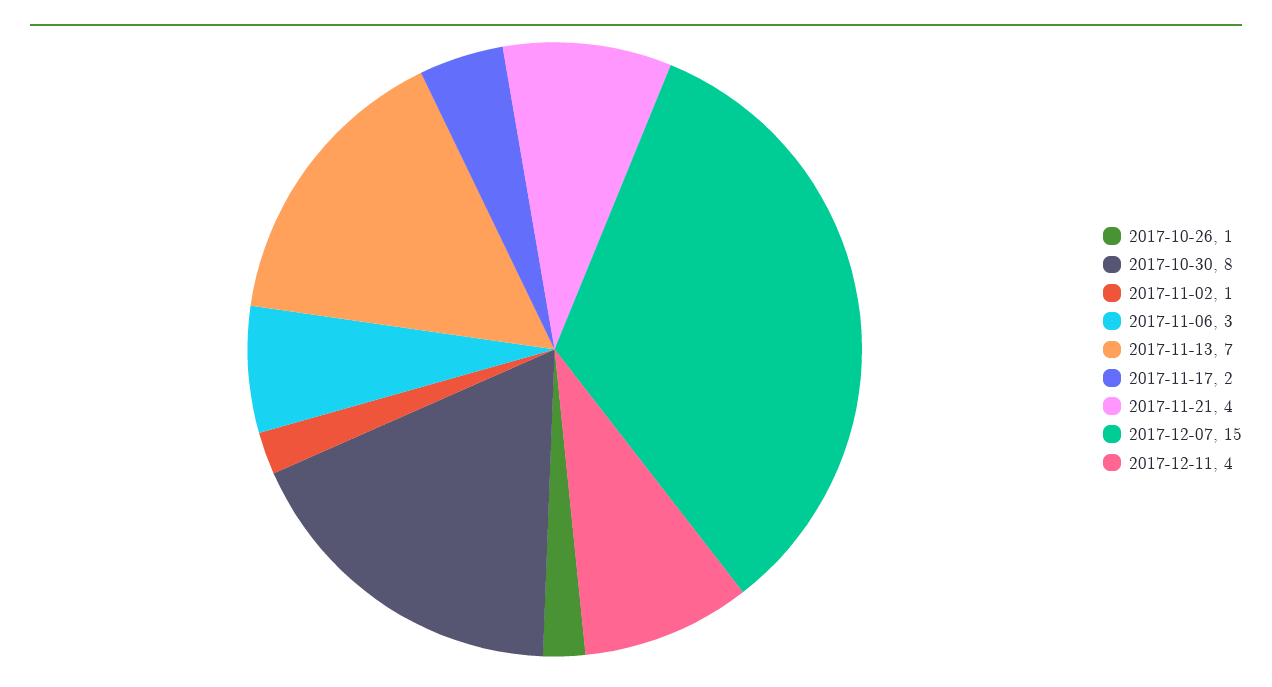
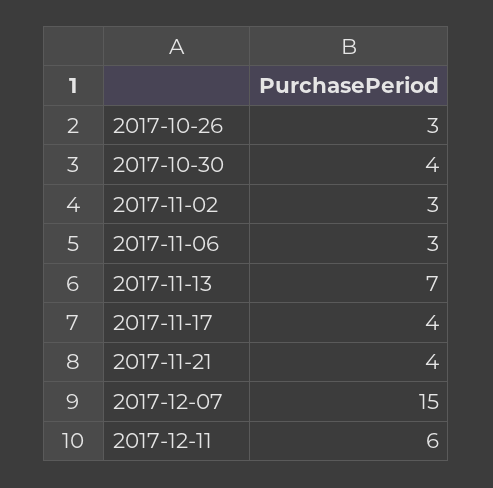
2017-10-26: 1 -> 3
2017-10-30: 8 -> 4
2017-11-02: 1 -> 3
2017-11-17: 2 -> 4
2017-12-11: 4 -> 6

